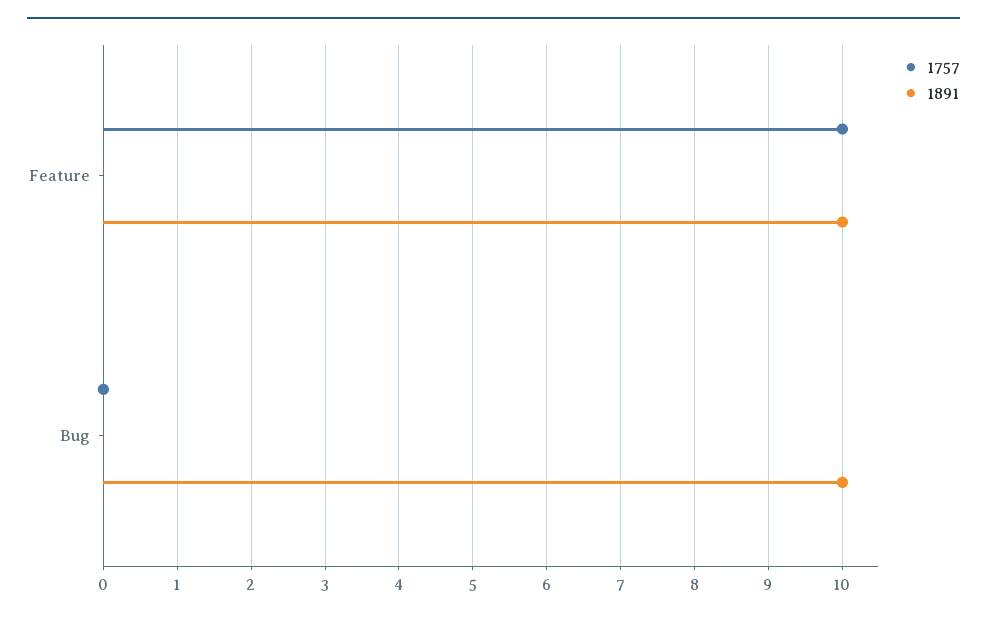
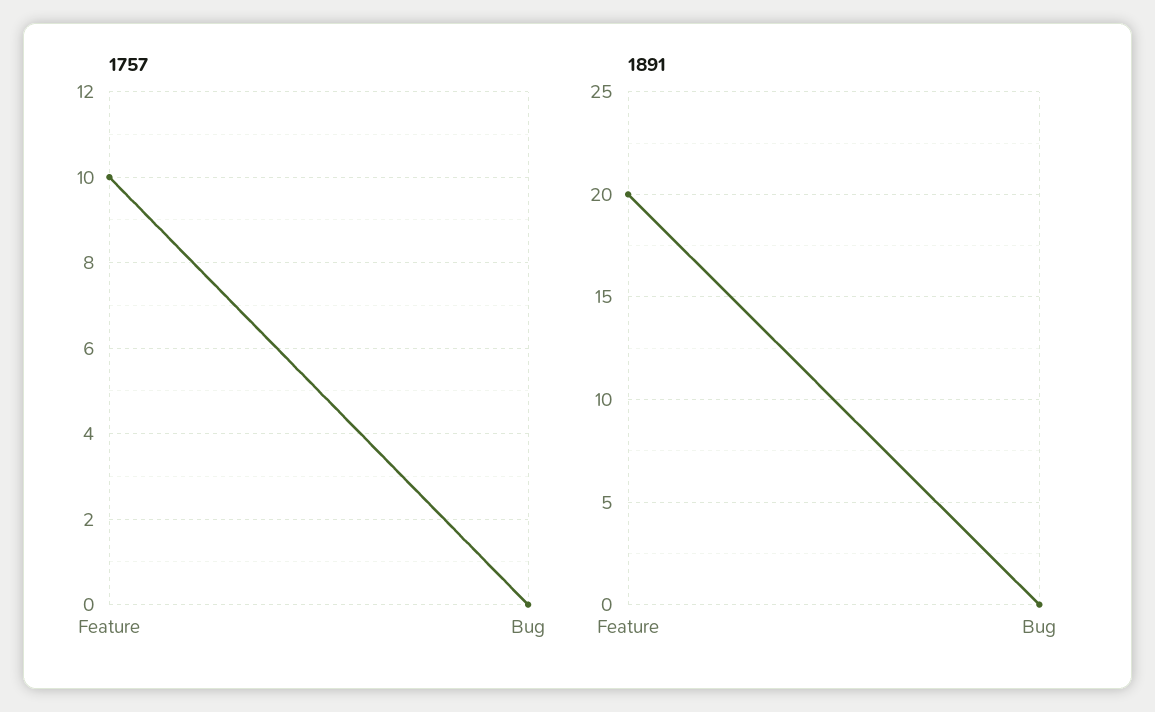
1891, Feature: 10 -> 20
1891, Bug: 10 -> 0

